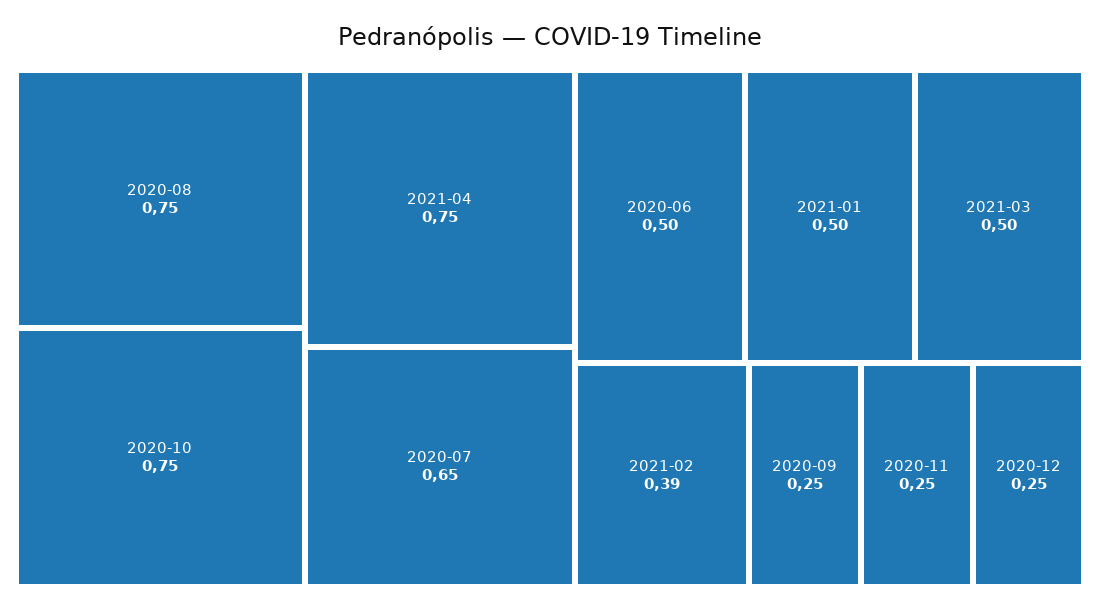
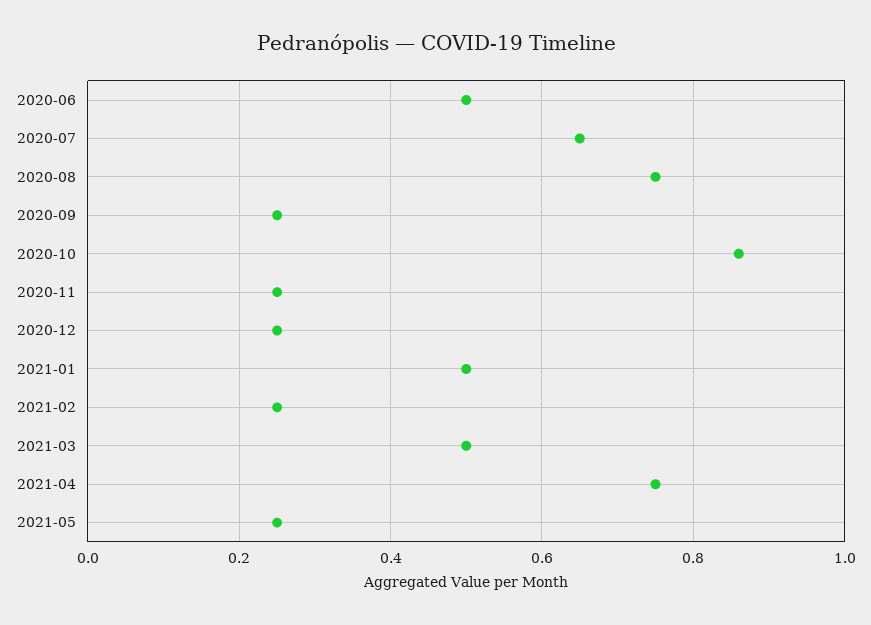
2020-10: 0.75 -> 0.85
2021-02: 0.39 -> 0.25
2021-05: none -> 0.25

